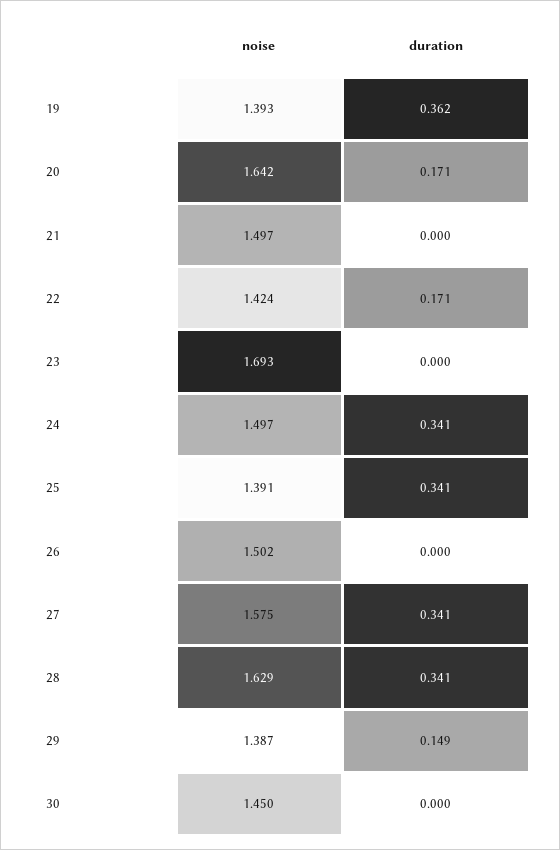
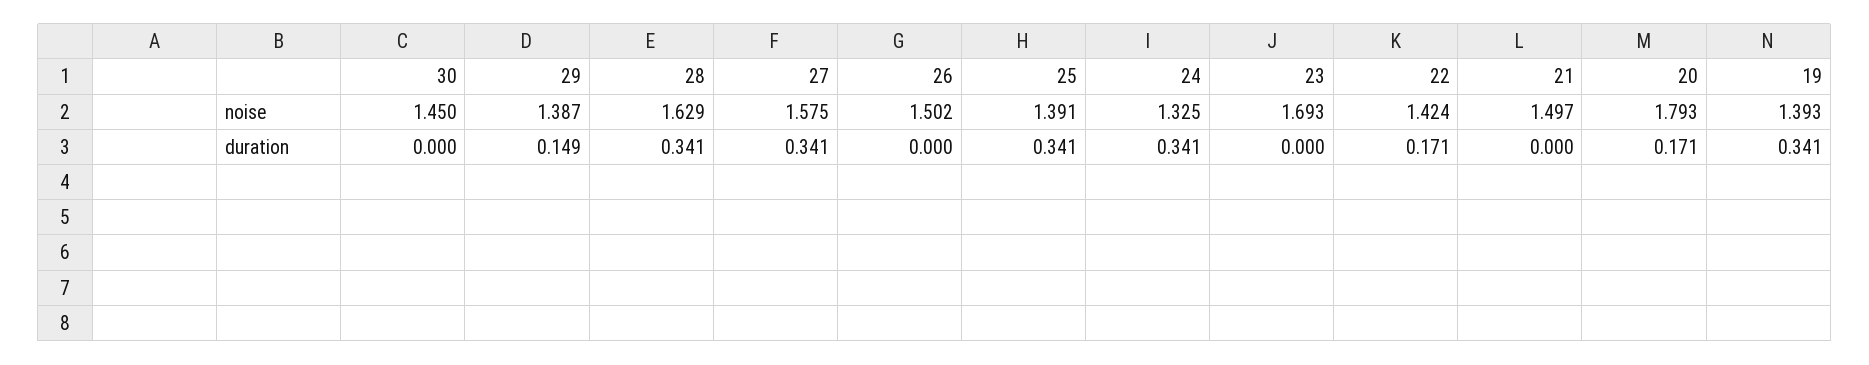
duration, 19: 0.362 -> 0.341
noise, 20: 1.642 -> 1.793
noise, 24: 1.497 -> 1.325

